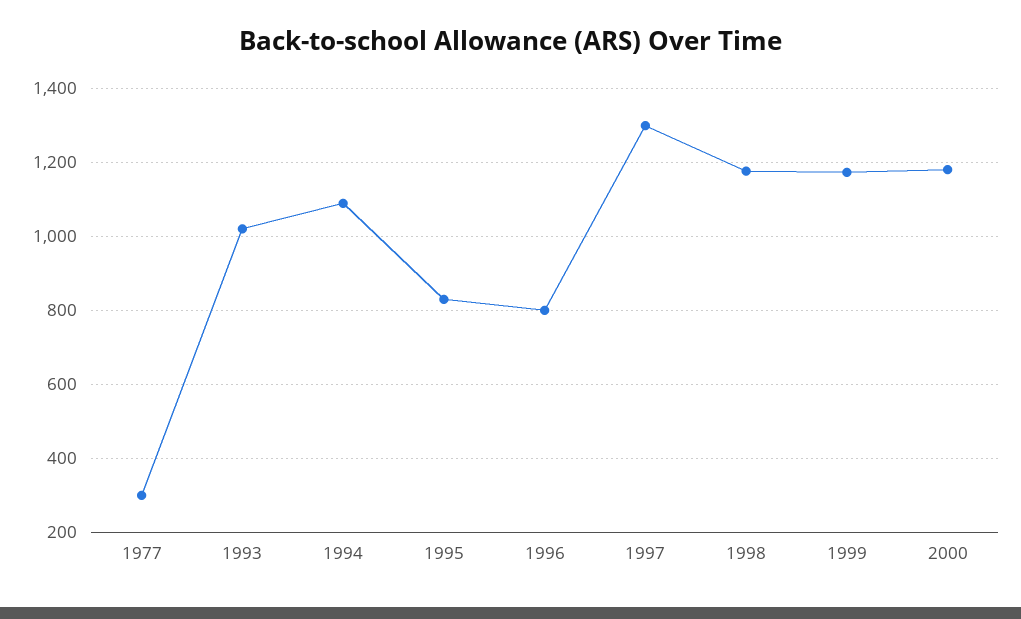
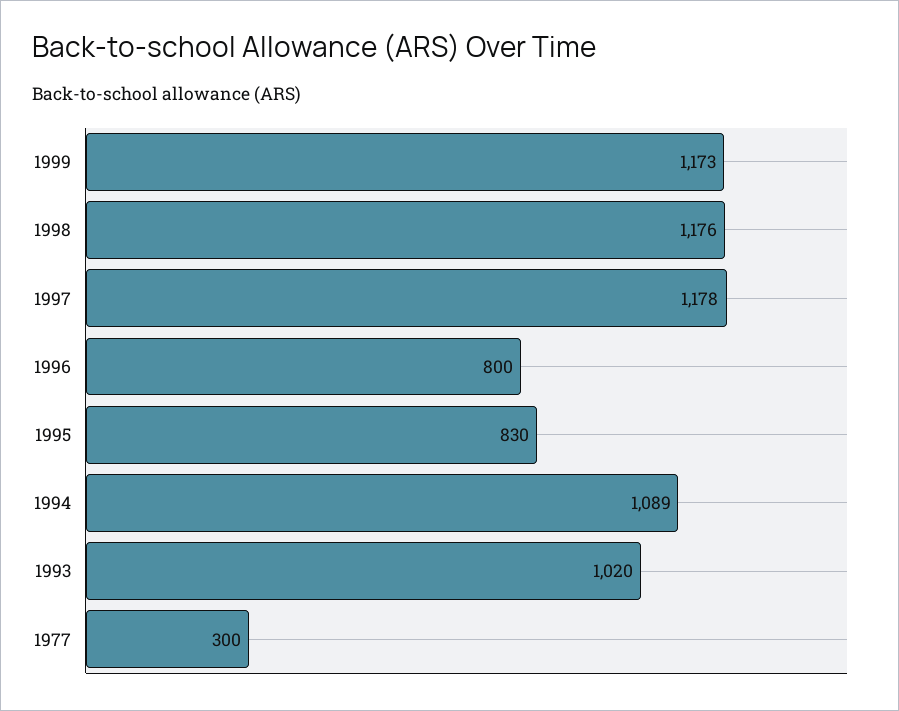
1997: 1300 -> 1178
2000: 1180 -> none

